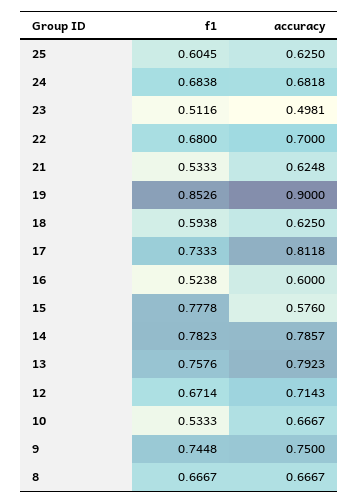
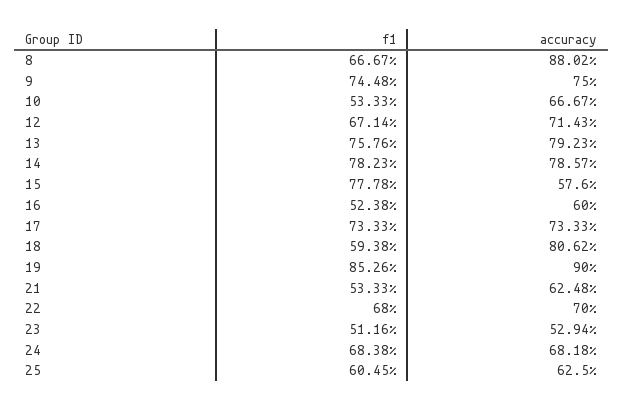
accuracy, 23: 0.4981 -> 0.5294
accuracy, 18: 0.625 -> 0.8062
accuracy, 17: 0.8118 -> 0.7333
accuracy, 8: 0.6667 -> 0.8802

